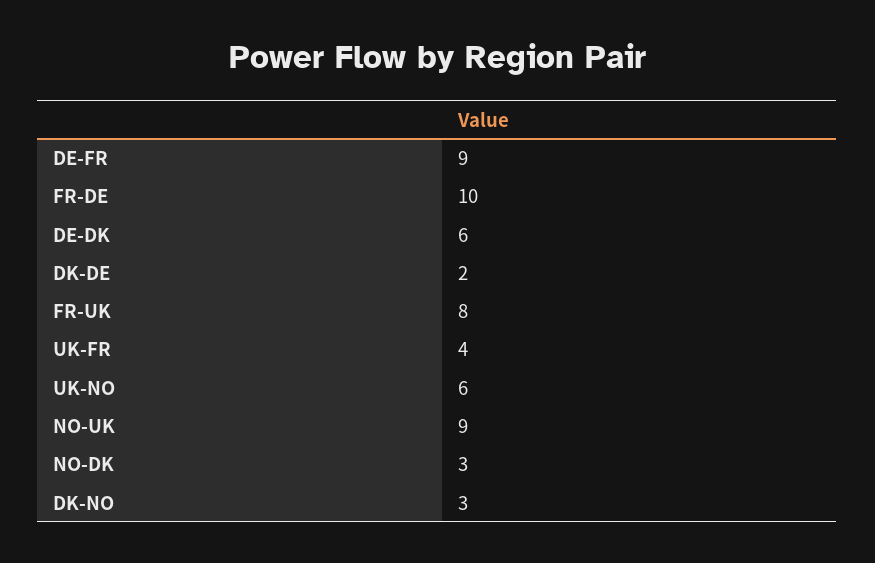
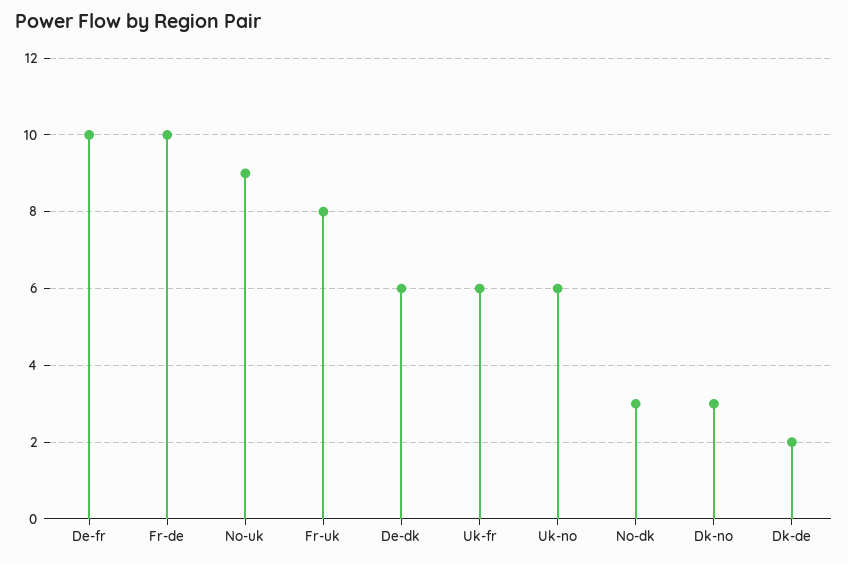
DE-FR: 9 -> 10
UK-FR: 4 -> 6

